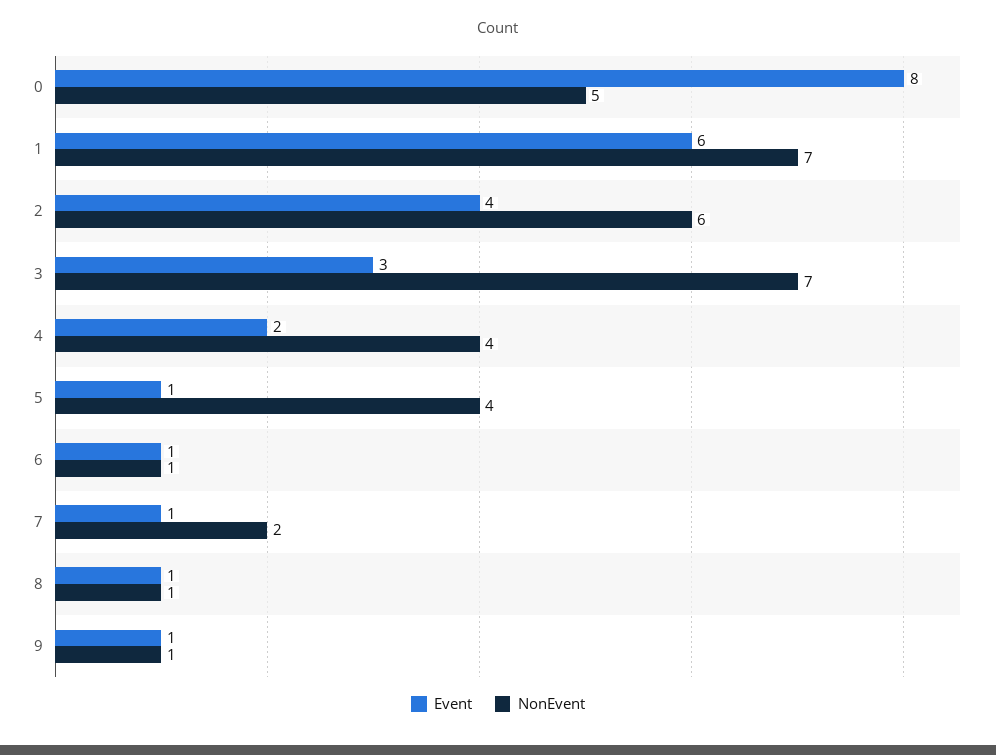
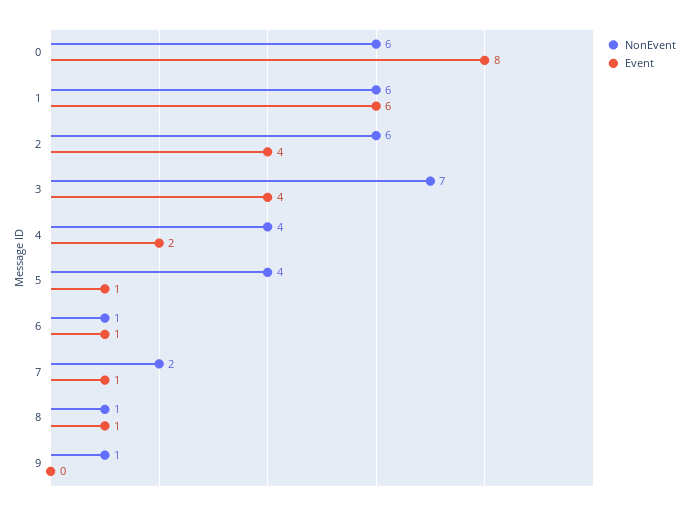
NonEvent, 0: 5 -> 6
NonEvent, 1: 7 -> 6
Event, 3: 3 -> 4
Event, 9: 1 -> 0

